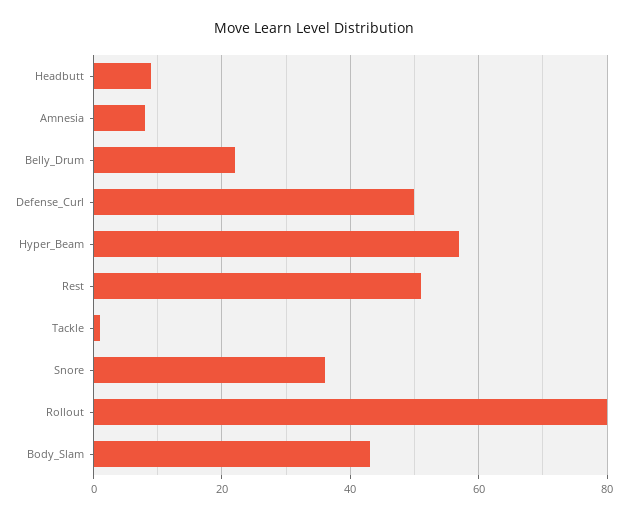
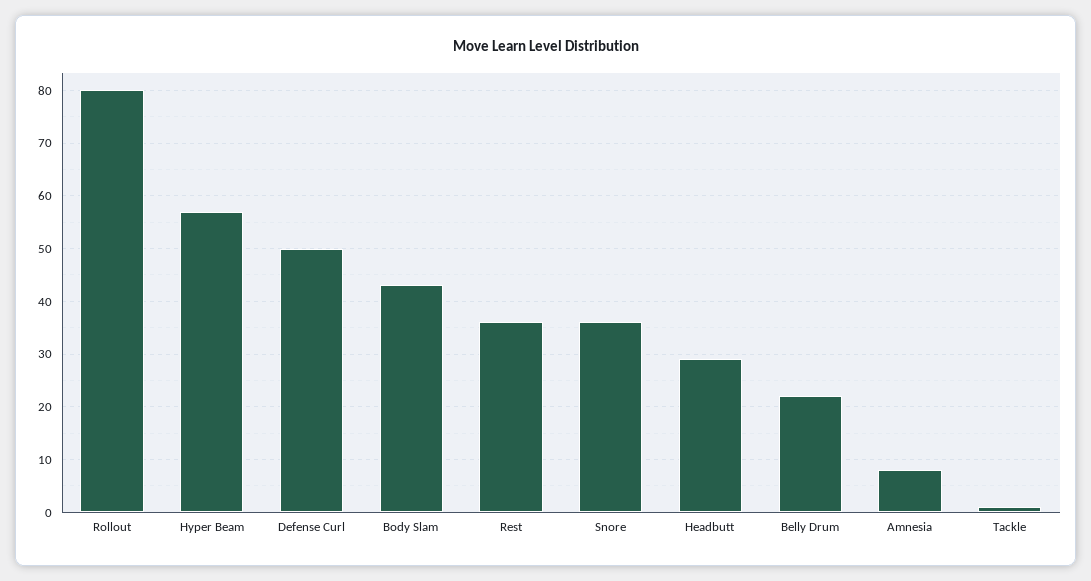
Headbutt: 10 -> 30
Rest: 50 -> 35

